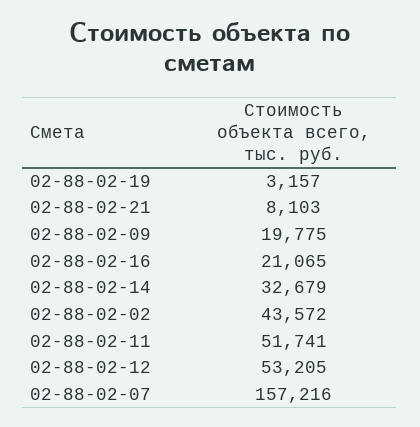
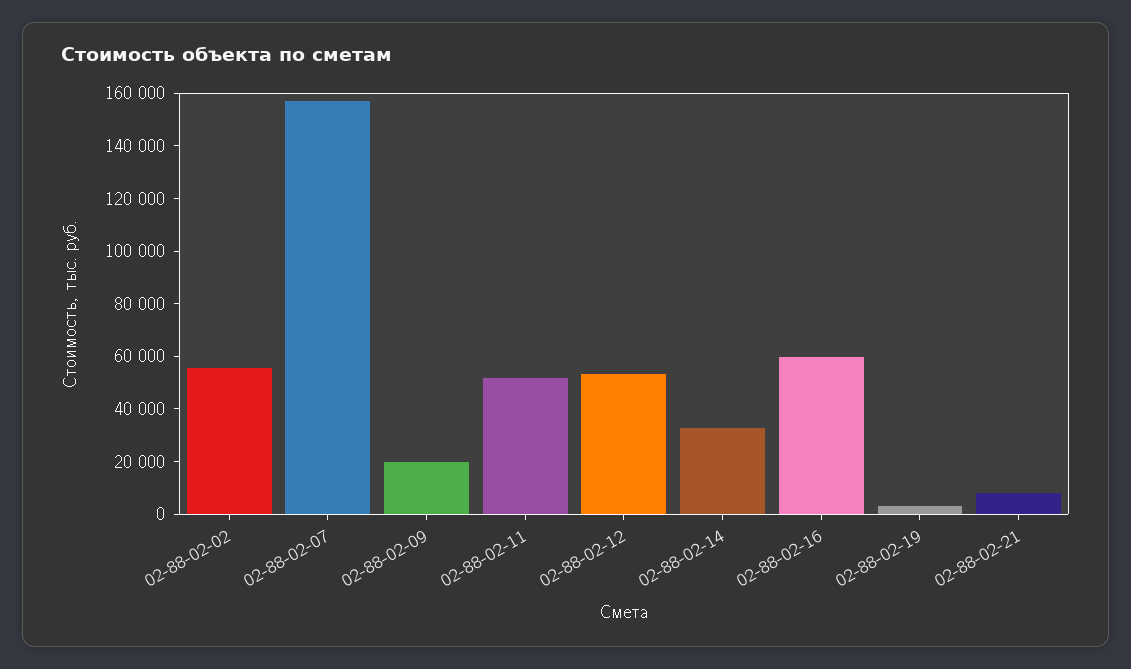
02-88-02-16: 21065 -> 60000
02-88-02-02: 43572 -> 55000

